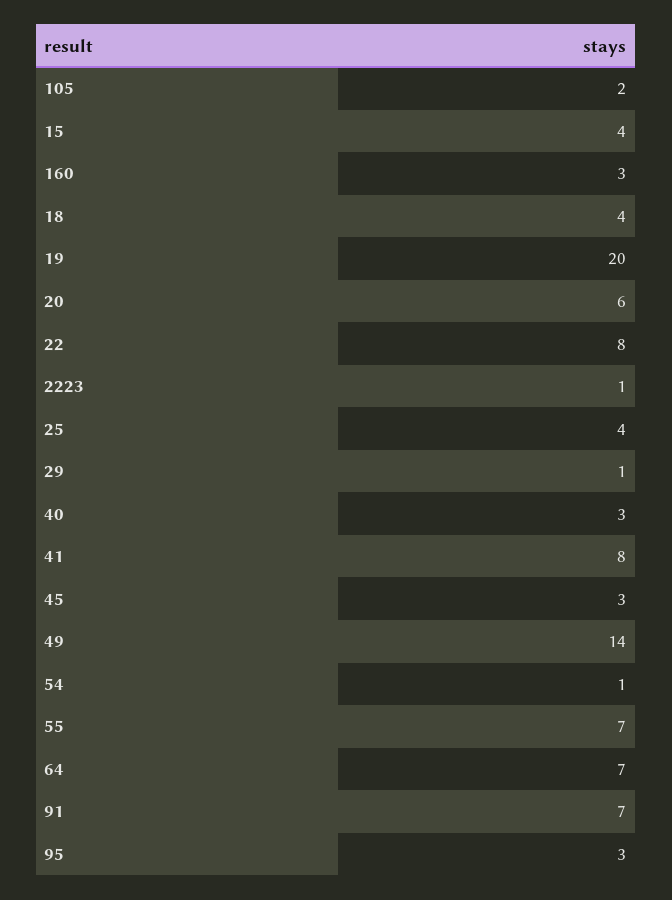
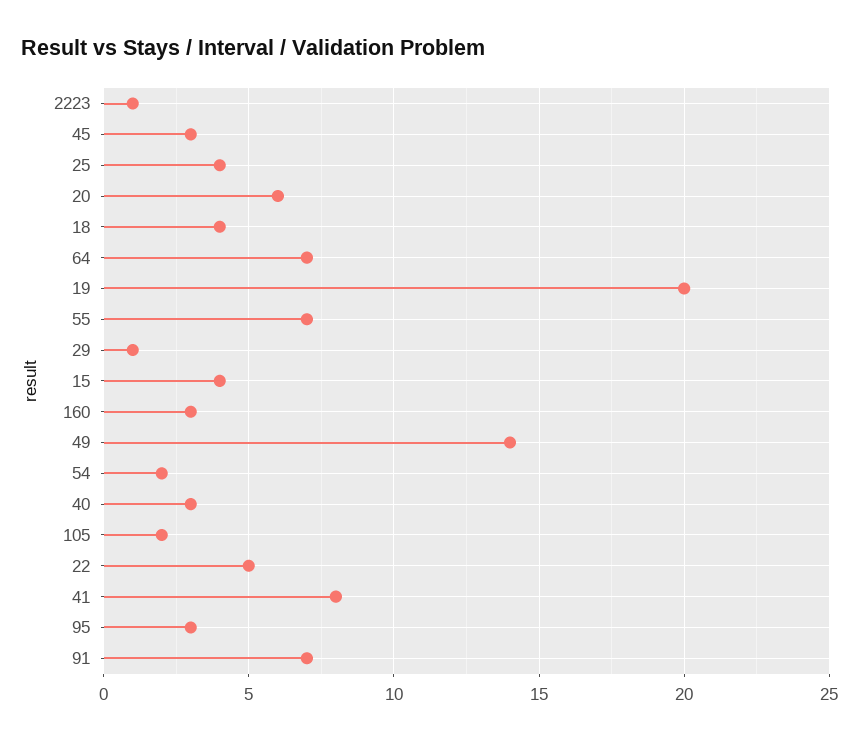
22: 8 -> 5
54: 1 -> 2

